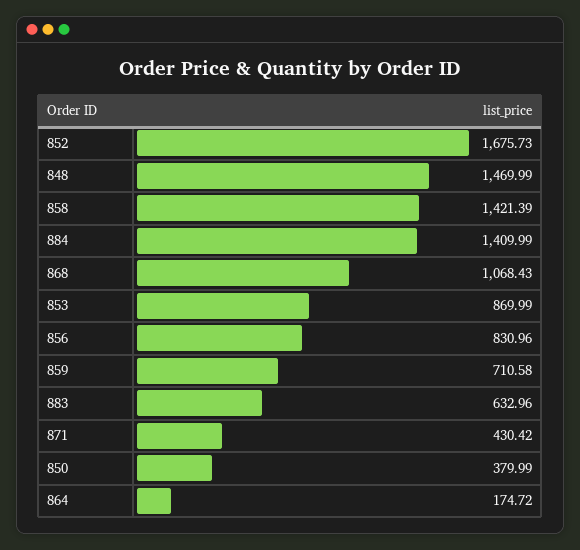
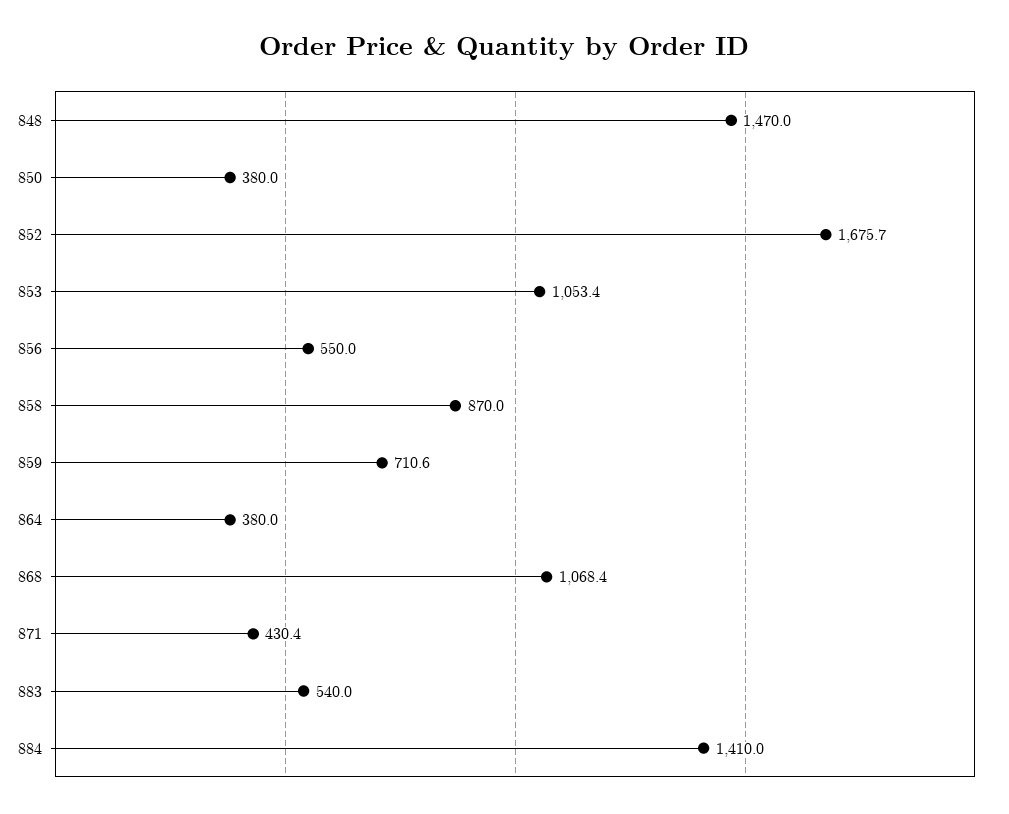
858: 1421.39 -> 870
853: 869.99 -> 1053.4
856: 830.96 -> 550
883: 632.96 -> 540
864: 174.72 -> 380

